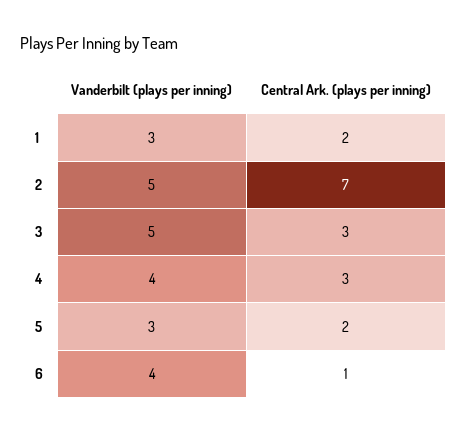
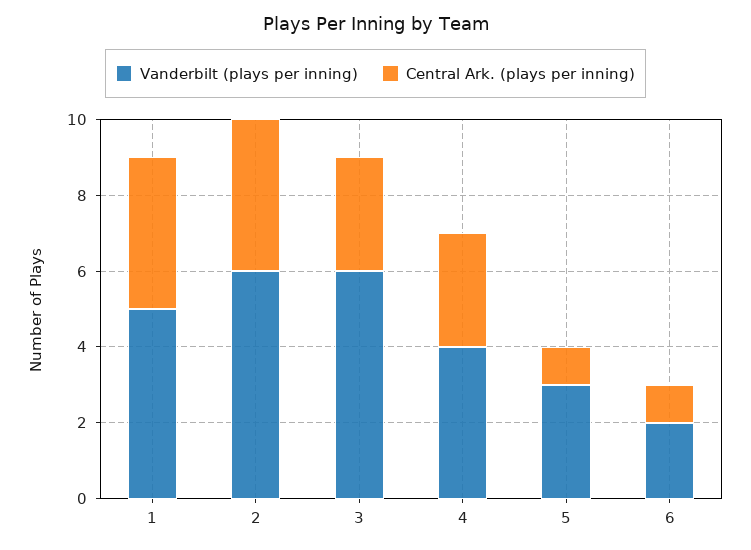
Vanderbilt (plays per inning), 1: 3 -> 5
Central Ark. (plays per inning), 1: 2 -> 4
Vanderbilt (plays per inning), 2: 5 -> 6
Central Ark. (plays per inning), 2: 7 -> 4
Vanderbilt (plays per inning), 3: 5 -> 6
Central Ark. (plays per inning), 5: 2 -> 1
Vanderbilt (plays per inning), 6: 4 -> 2

